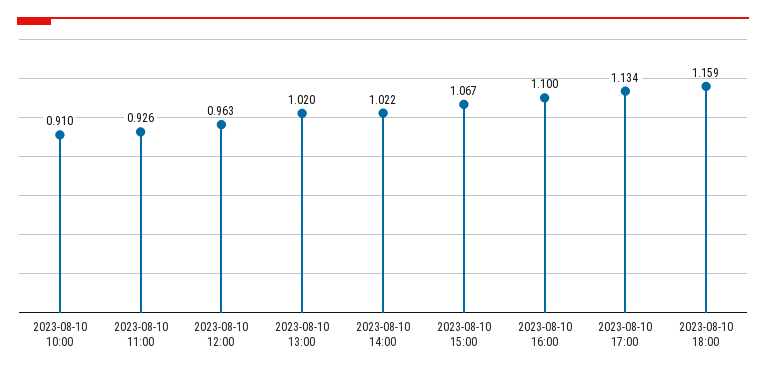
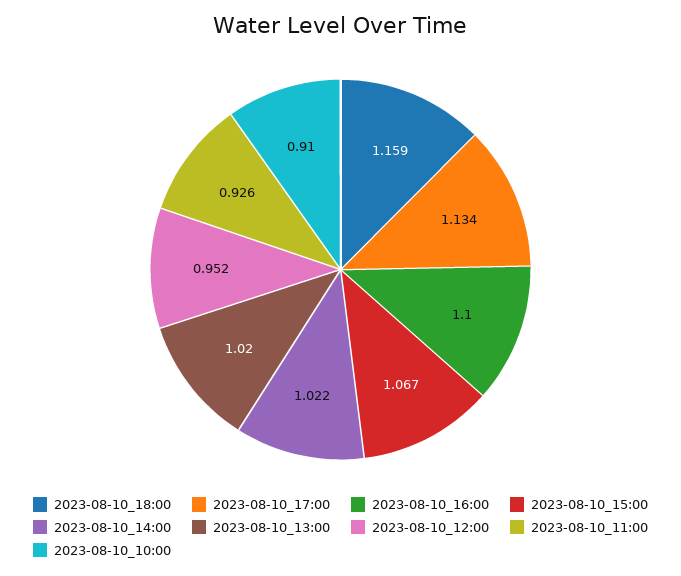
2023-08-10 12:00: 0.963 -> 0.952

